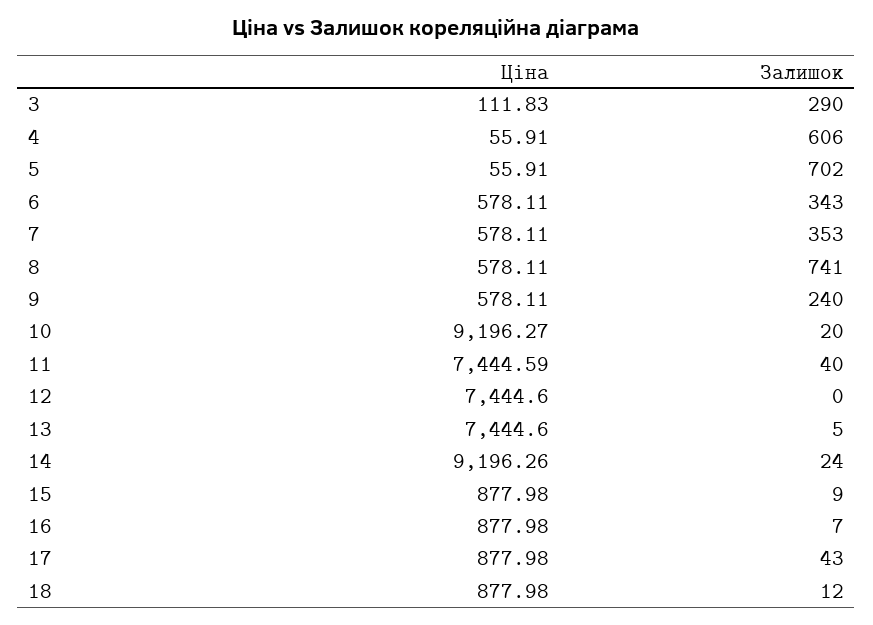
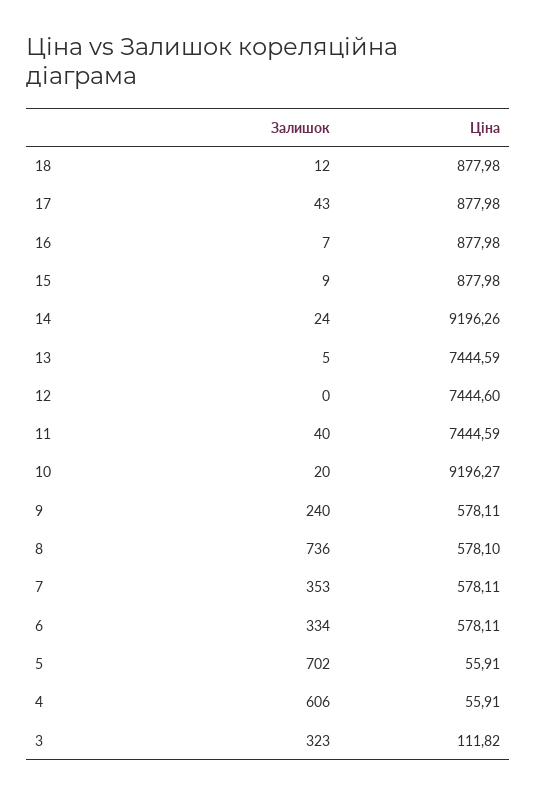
Ціна, 3: 111.83 -> 111.82
Залишок, 3: 290 -> 323
Залишок, 6: 343 -> 334
Ціна, 8: 578.11 -> 578.1
Залишок, 8: 741 -> 736
Ціна, 13: 7444.6 -> 7444.59

